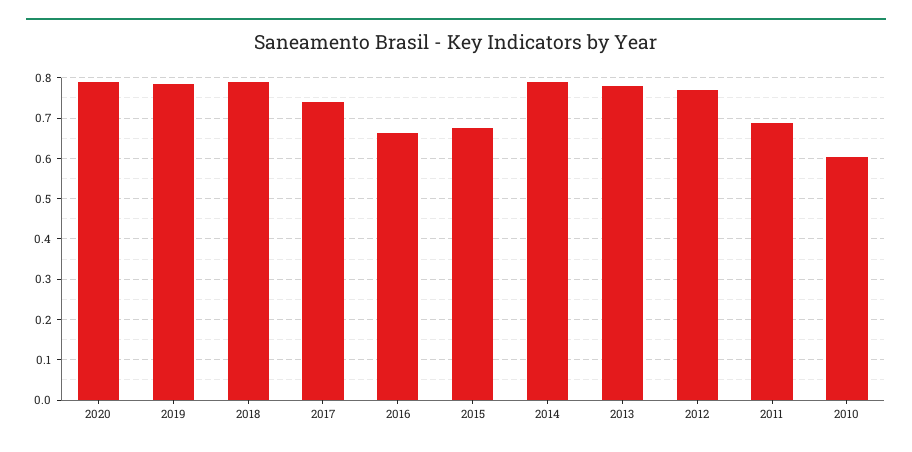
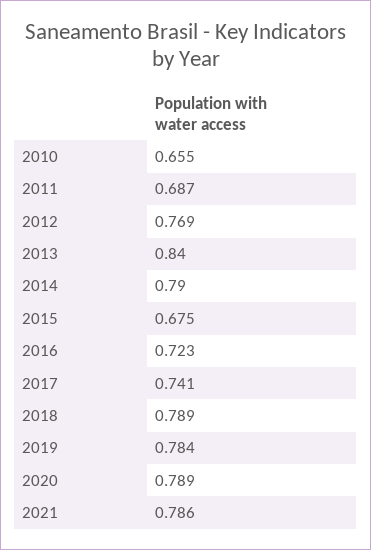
2016: 0.66 -> 0.723
2013: 0.78 -> 0.84
2010: 0.6 -> 0.655
2021: none -> 0.786

